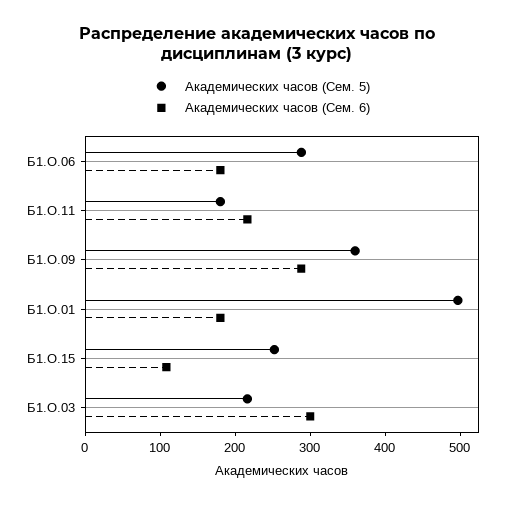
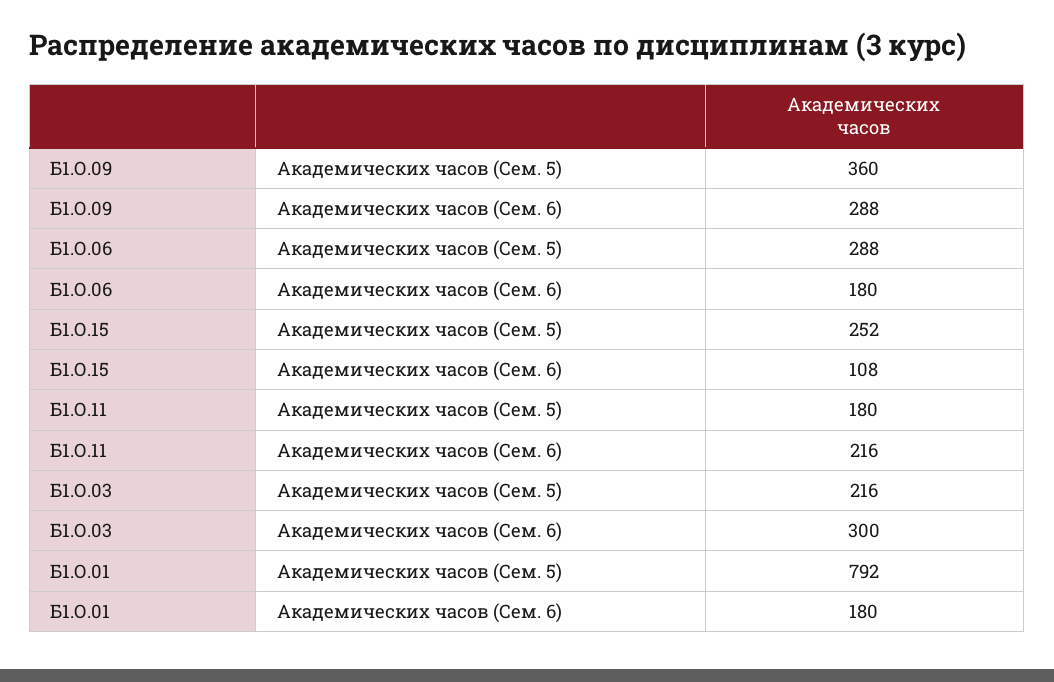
Академических часов (Сем. 5), Б1.О.01: 500 -> 792

